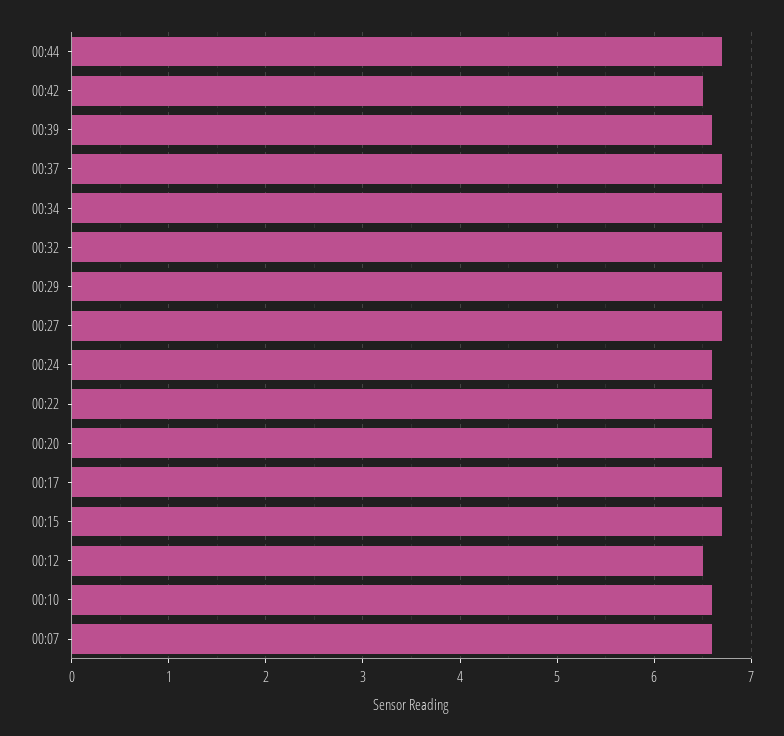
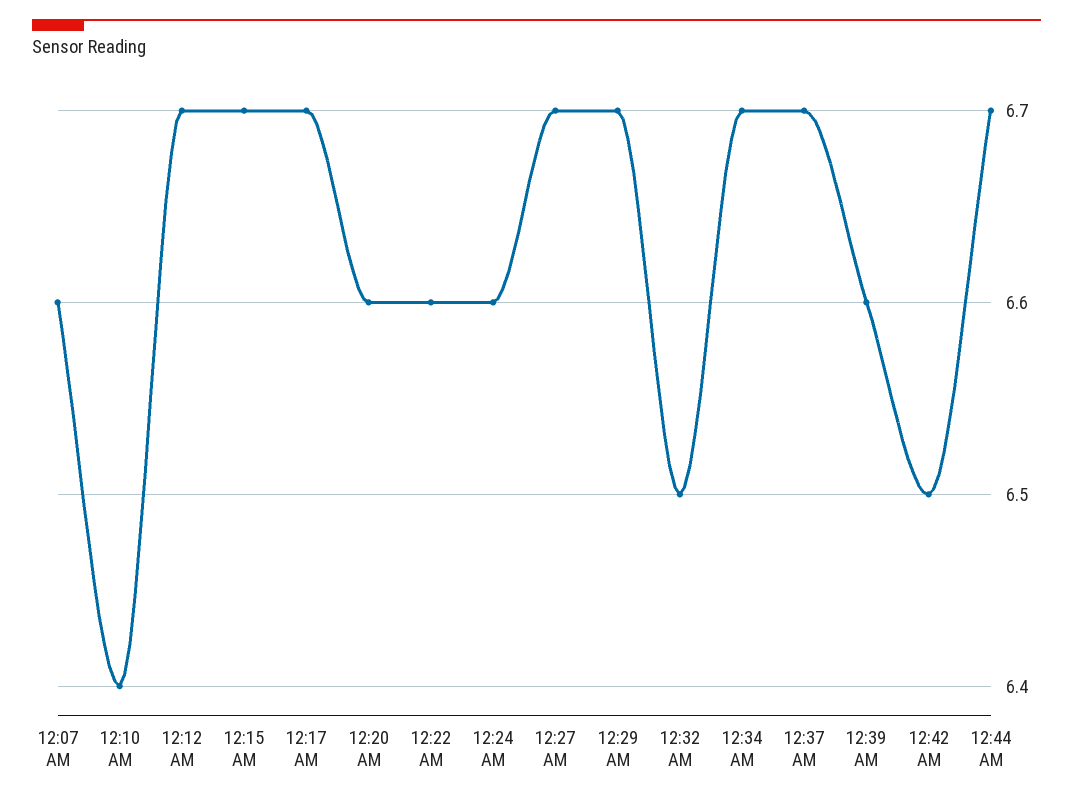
00:32: 6.7 -> 6.5
00:12: 6.5 -> 6.7
00:10: 6.6 -> 6.4

